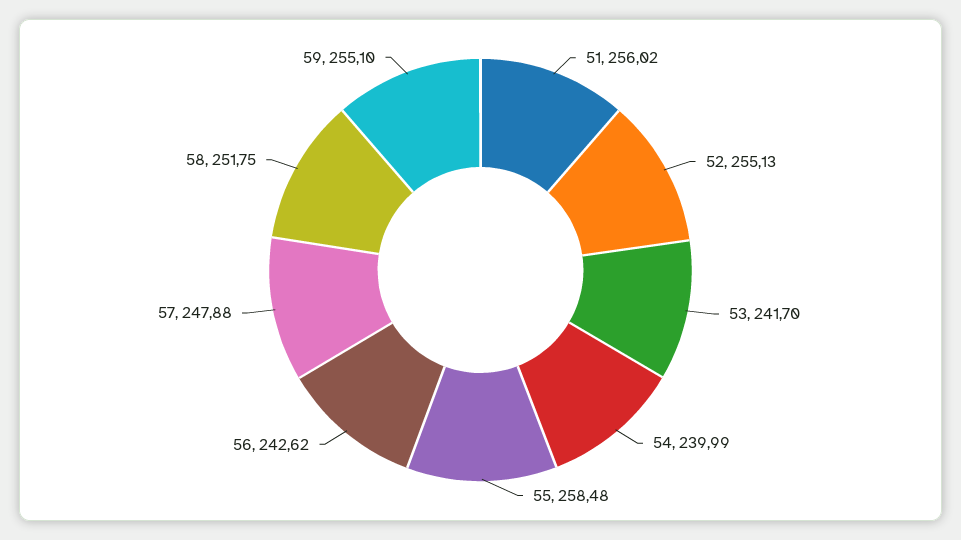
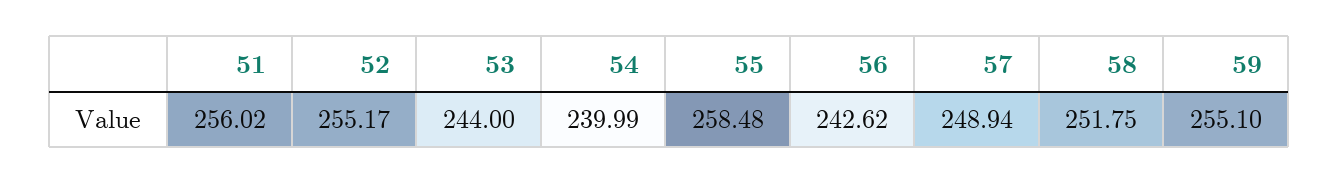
52: 255.13 -> 255.17
53: 241.7 -> 244
57: 247.88 -> 248.94

